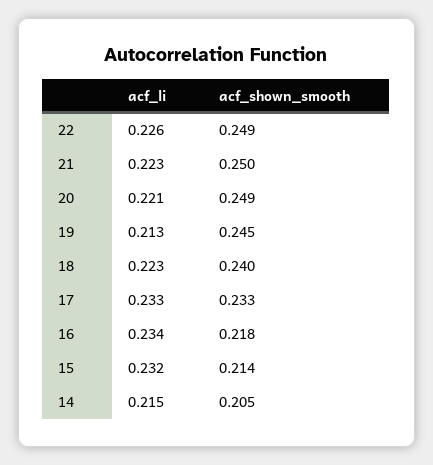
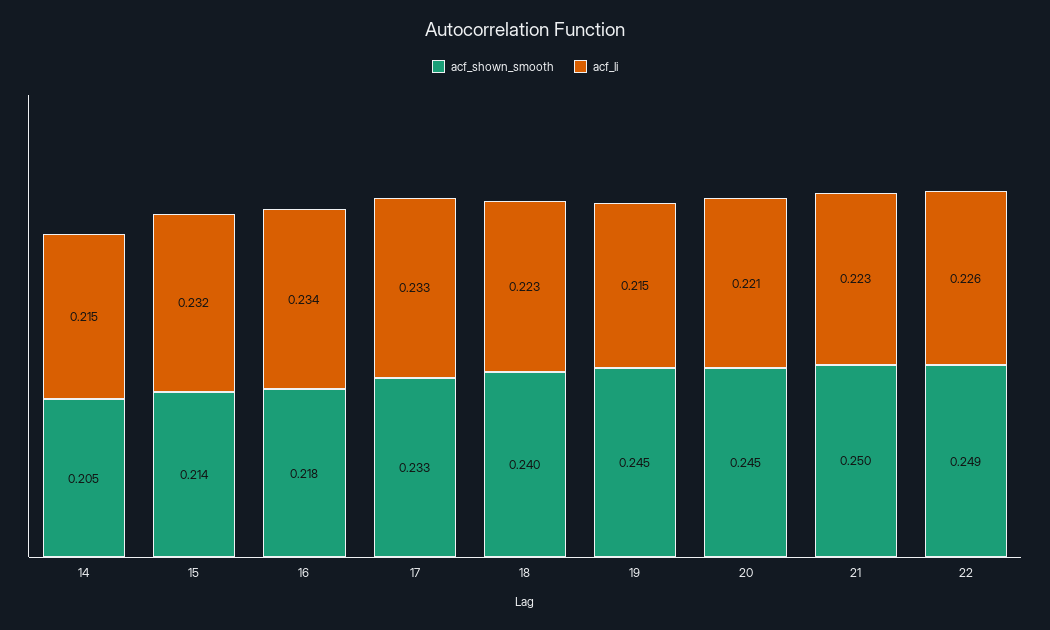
acf_shown_smooth, 20: 0.249 -> 0.245
acf_li, 19: 0.213 -> 0.215

